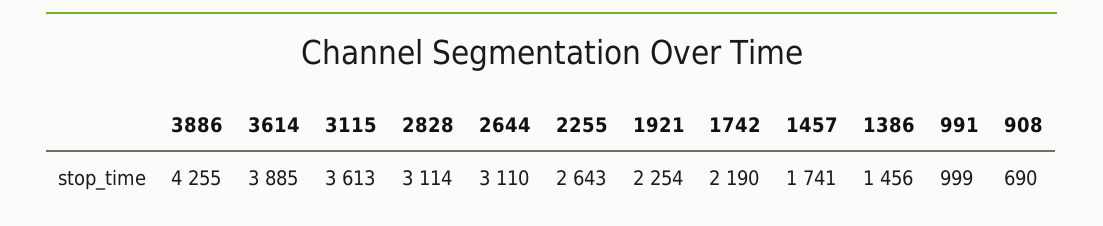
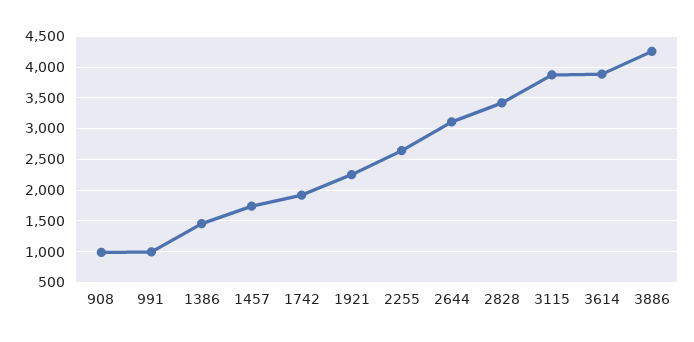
3115: 3613 -> 3900
2828: 3114 -> 3400
1742: 2190 -> 1900
908: 690 -> 1000

